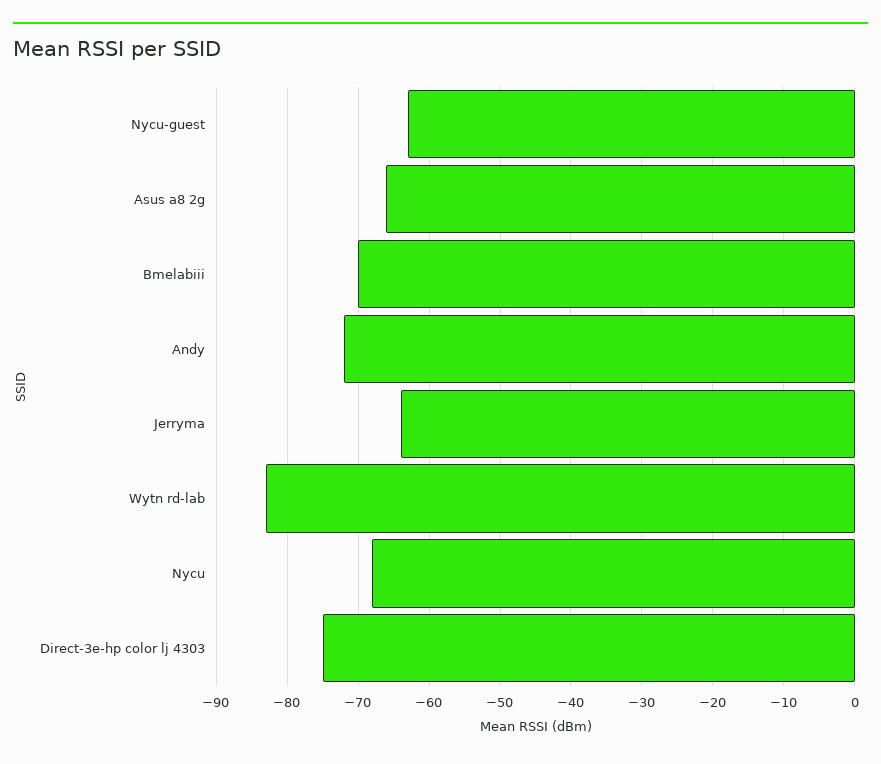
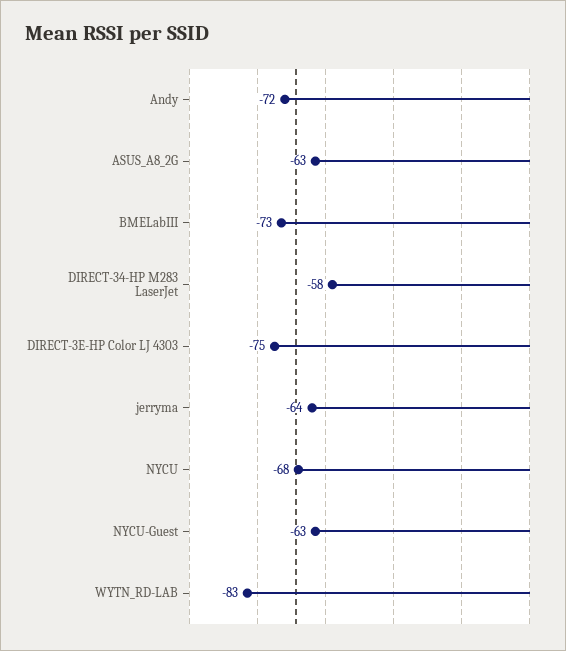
Asus a8 2g: -66 -> -63
Bmelabiii: -70 -> -73
DIRECT-34-HP M283 LaserJet: none -> -58

